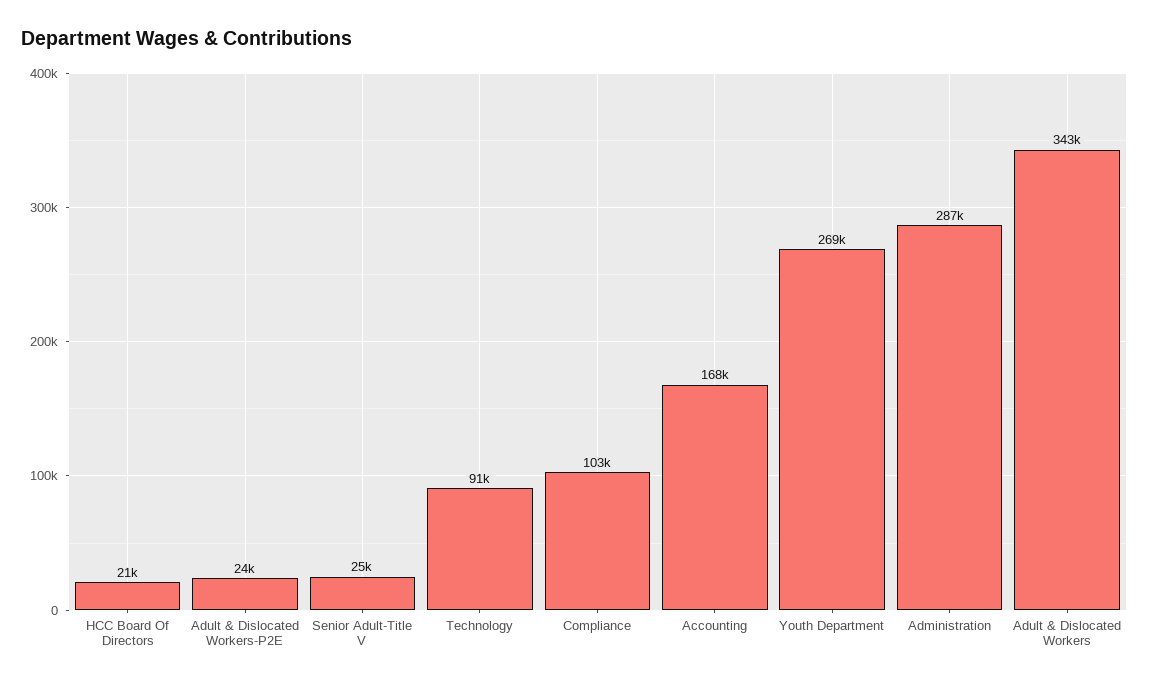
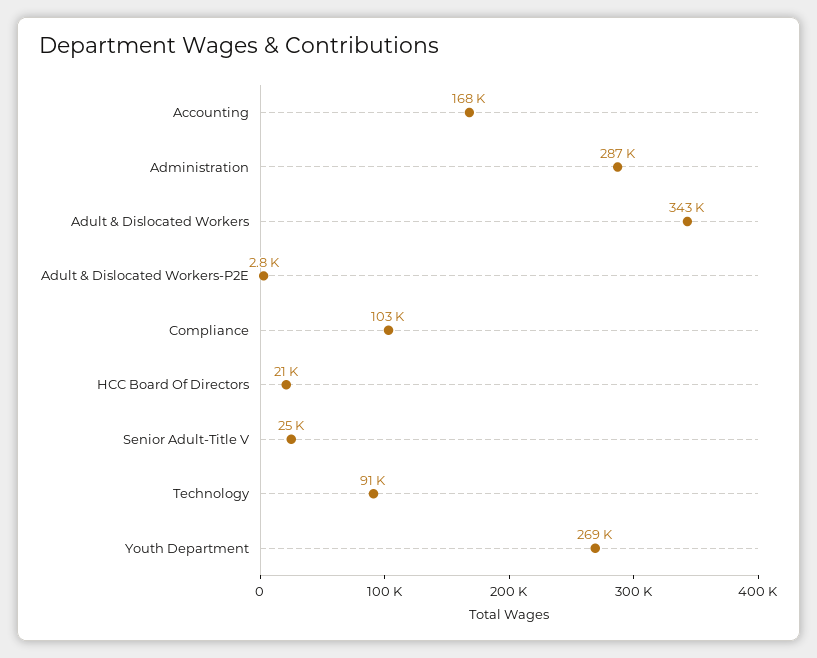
Adult & Dislocated Workers-P2E: 24000 -> 2800

